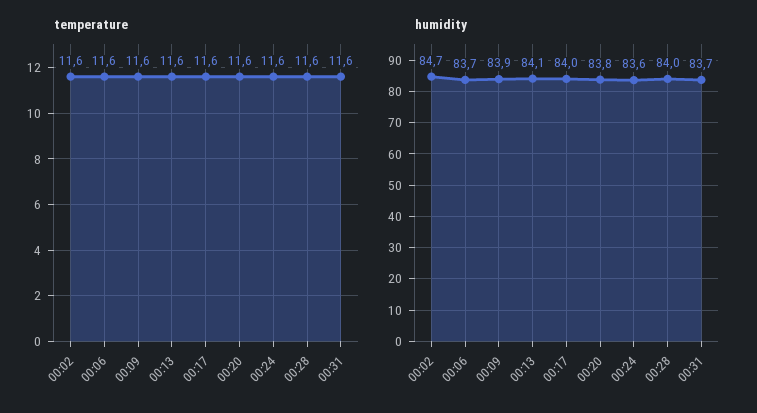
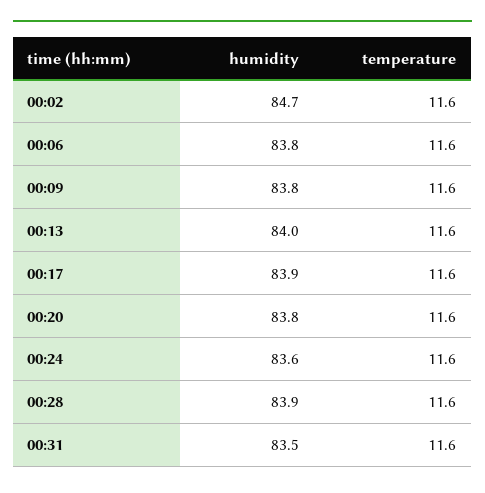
humidity, 00:06: 83.7 -> 83.8
humidity, 00:09: 83.9 -> 83.8
humidity, 00:13: 84.1 -> 84
humidity, 00:17: 84 -> 83.9
humidity, 00:28: 84 -> 83.9
humidity, 00:31: 83.7 -> 83.5

